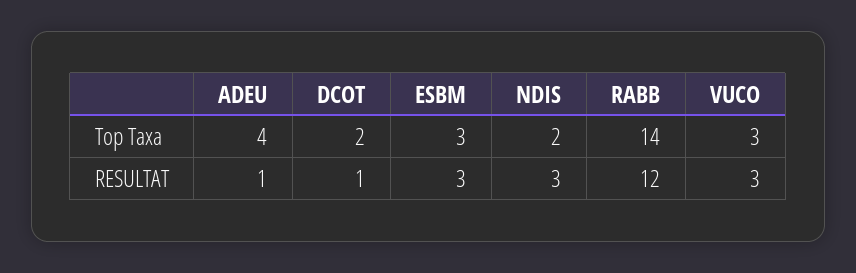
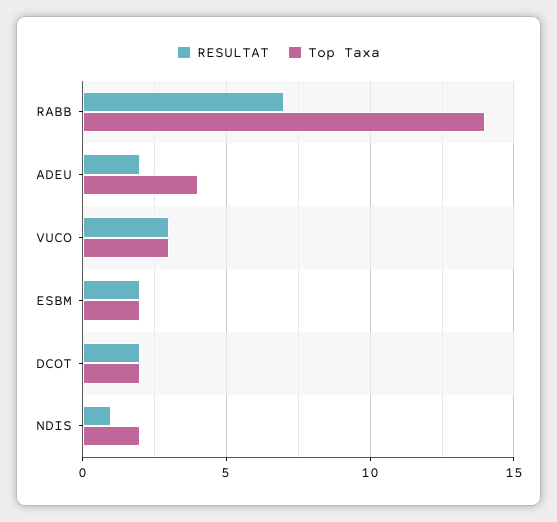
Top Taxa, ESBM: 3 -> 2
RESULTAT, ADEU: 1 -> 2
RESULTAT, DCOT: 1 -> 2
RESULTAT, ESBM: 3 -> 2
RESULTAT, NDIS: 3 -> 1
RESULTAT, RABB: 12 -> 7

